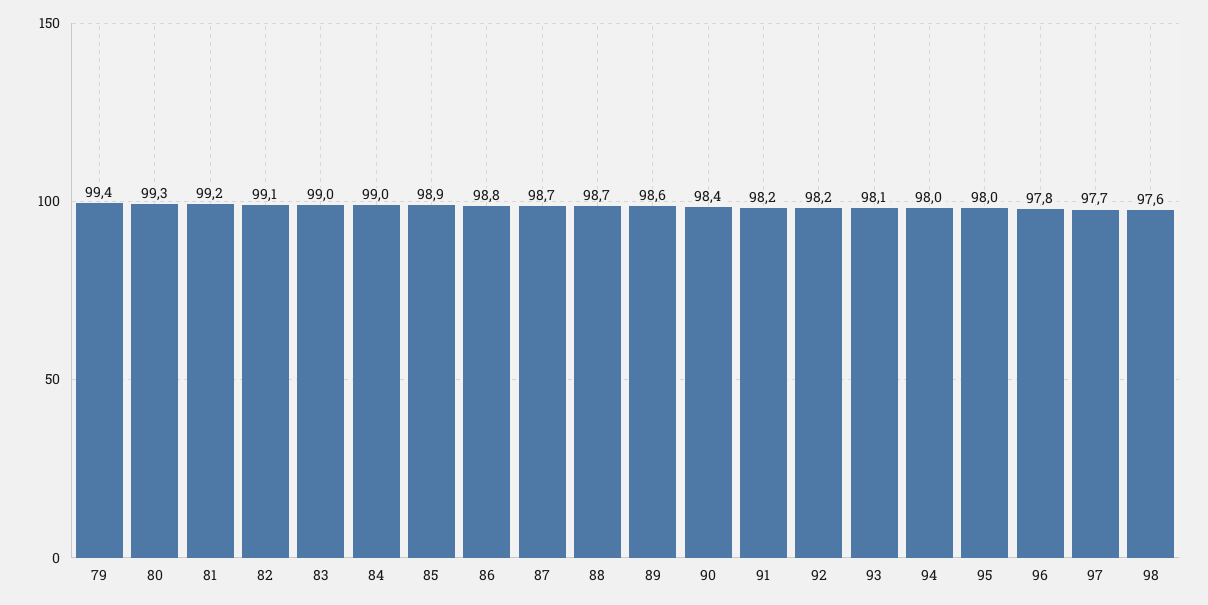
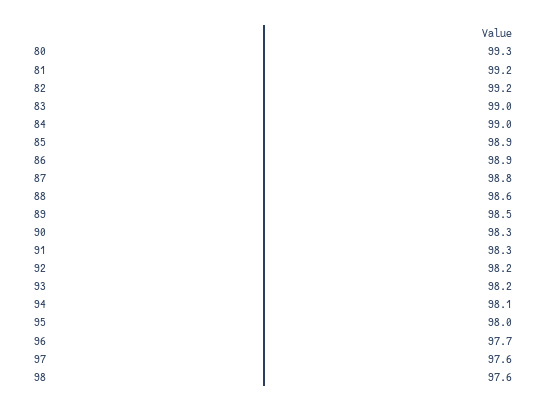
79: 99.4 -> none
82: 99.1 -> 99.2
86: 98.8 -> 98.9
87: 98.7 -> 98.8
88: 98.7 -> 98.6
89: 98.6 -> 98.5
90: 98.4 -> 98.3
91: 98.2 -> 98.3
93: 98.1 -> 98.2
94: 98 -> 98.1
96: 97.8 -> 97.7
97: 97.7 -> 97.6

